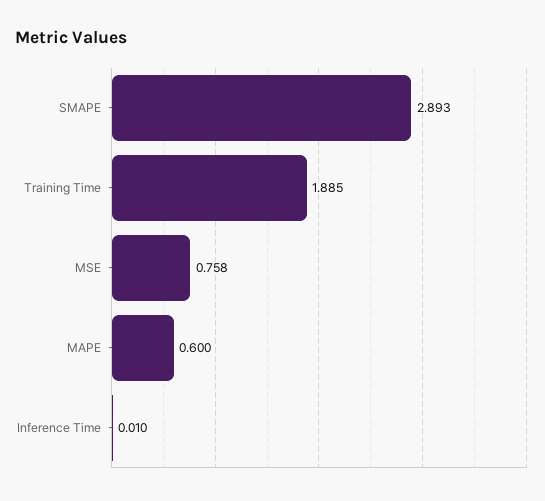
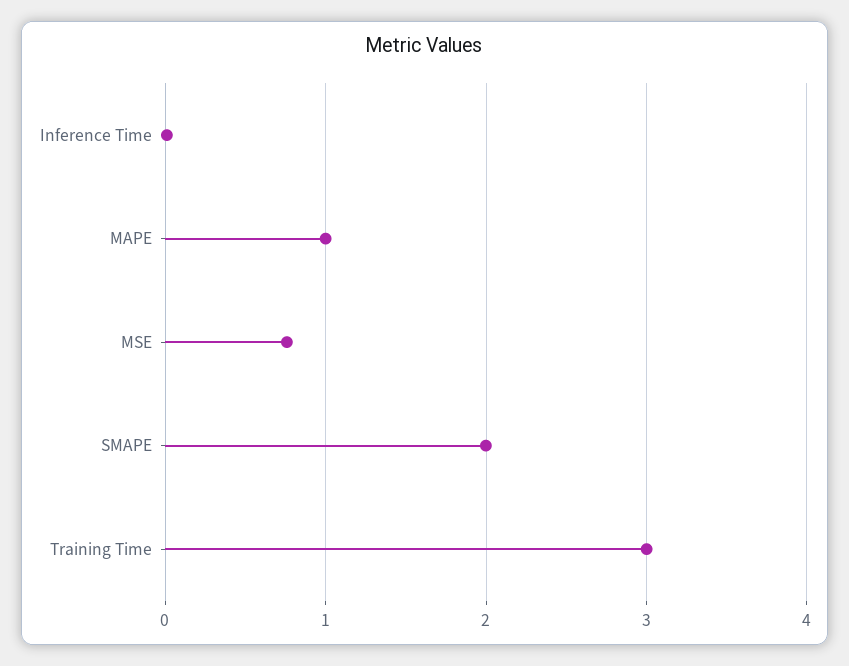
SMAPE: 2.893 -> 2
Training Time: 1.885 -> 3
MAPE: 0.6 -> 1

